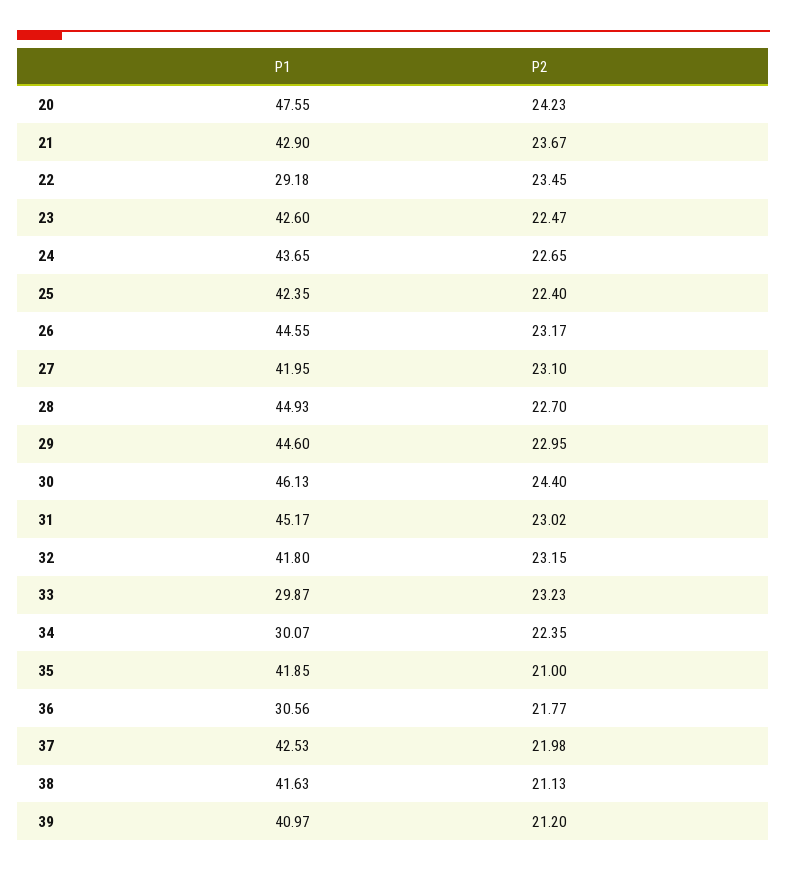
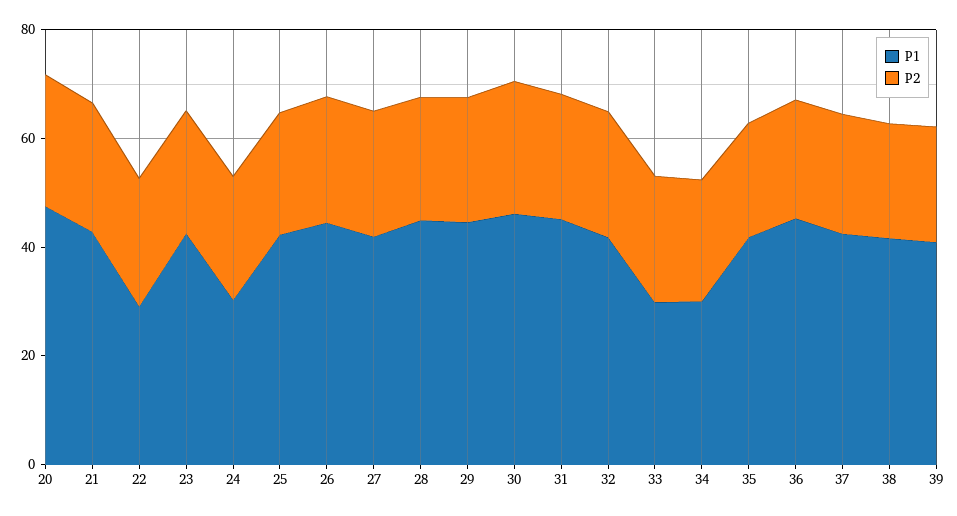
P1, 24: 43.65 -> 30
P1, 36: 30.56 -> 45

